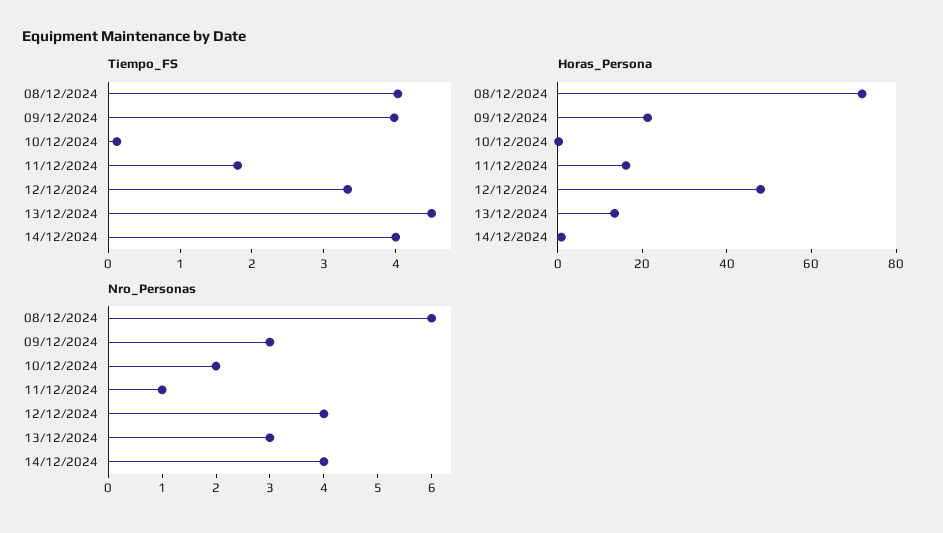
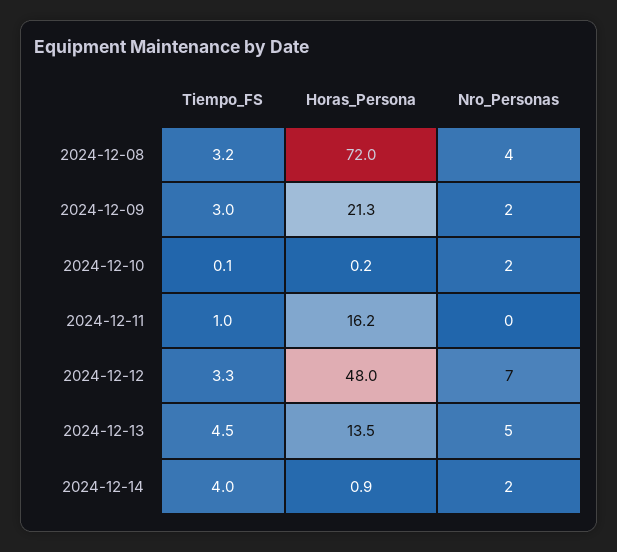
Tiempo_FS, 08/12/2024: 4 -> 3.2
Tiempo_FS, 09/12/2024: 4 -> 3
Tiempo_FS, 11/12/2024: 1.8 -> 1
Nro_Personas, 08/12/2024: 6 -> 4
Nro_Personas, 09/12/2024: 3 -> 2
Nro_Personas, 11/12/2024: 1 -> 0
Nro_Personas, 12/12/2024: 4 -> 7
Nro_Personas, 13/12/2024: 3 -> 5
Nro_Personas, 14/12/2024: 4 -> 2

